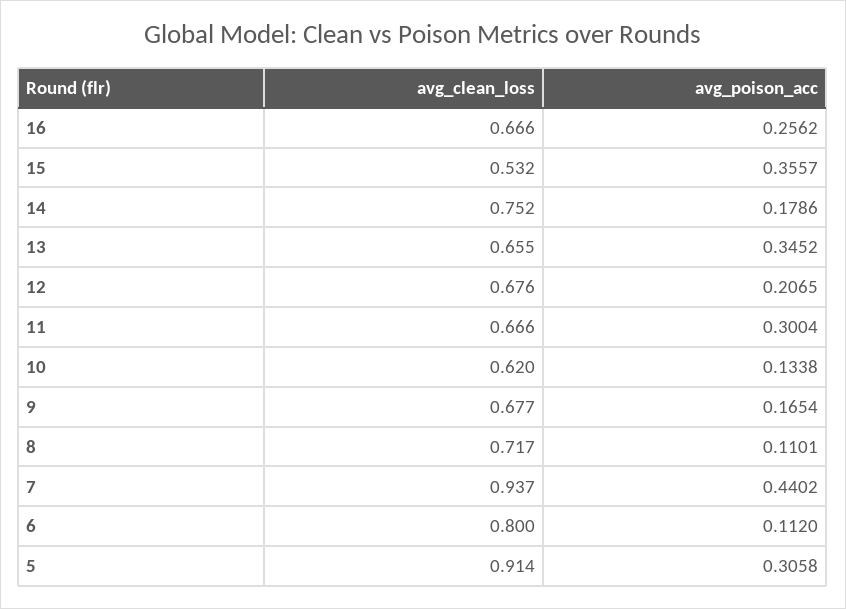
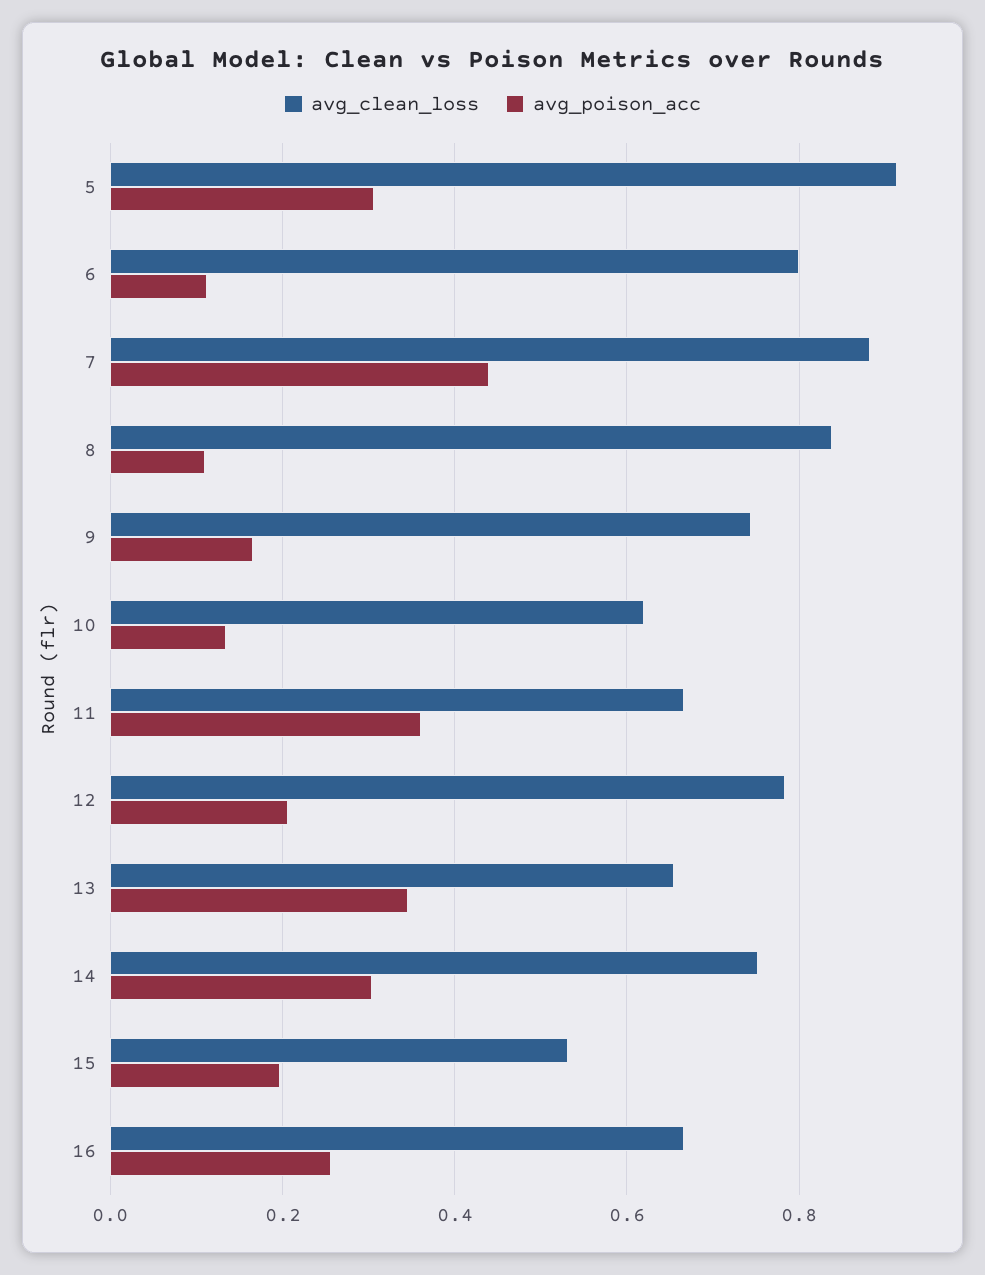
avg_poison_acc, 15: 0.3557 -> 0.2
avg_poison_acc, 14: 0.1786 -> 0.3
avg_clean_loss, 12: 0.676 -> 0.78
avg_poison_acc, 11: 0.3004 -> 0.36
avg_clean_loss, 9: 0.677 -> 0.74
avg_clean_loss, 8: 0.717 -> 0.84
avg_clean_loss, 7: 0.937 -> 0.88

